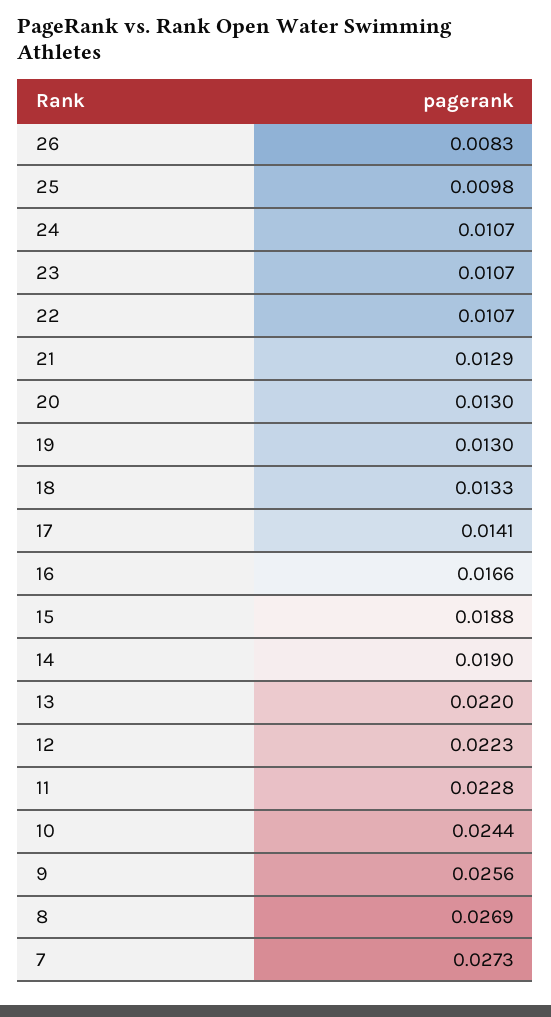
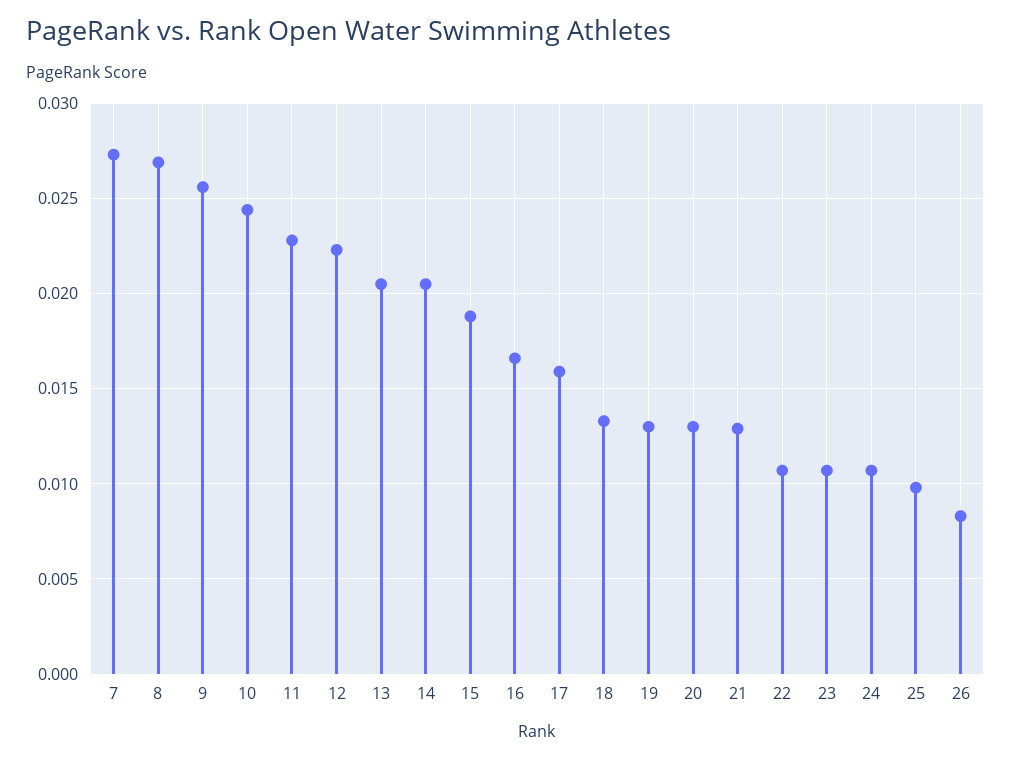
17: 0.0141 -> 0.016
14: 0.019 -> 0.0205
13: 0.022 -> 0.0205

